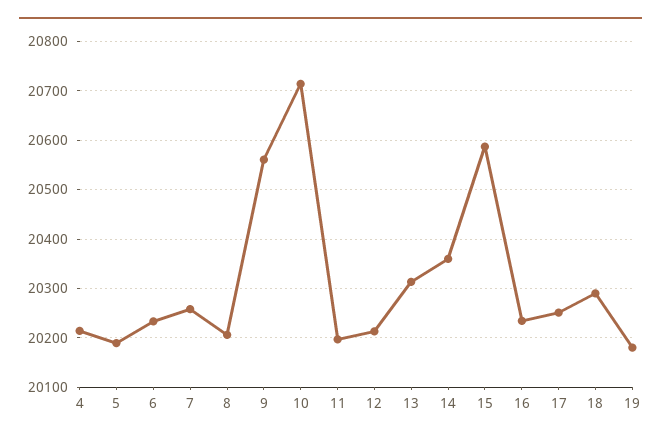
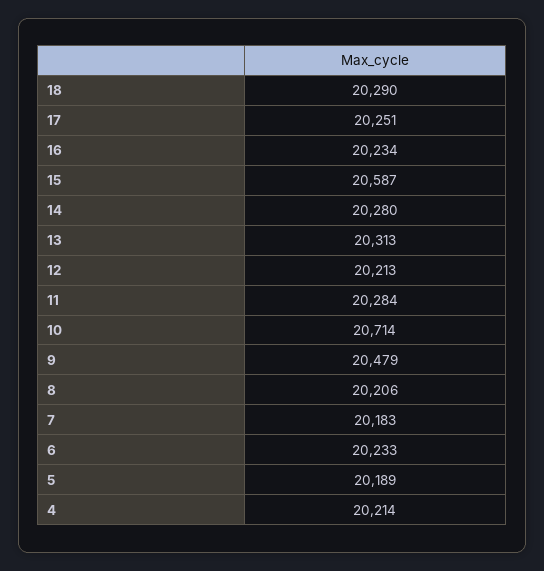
7: 20260 -> 20183
9: 20560 -> 20479
11: 20200 -> 20284
14: 20360 -> 20280
19: 20180 -> none

